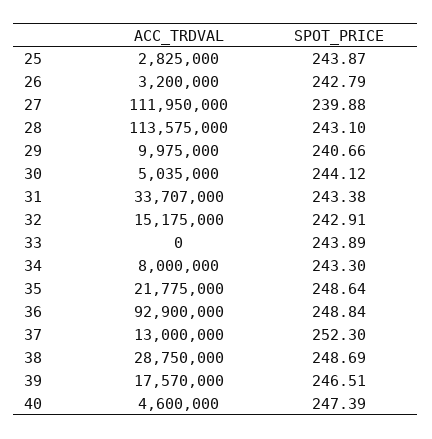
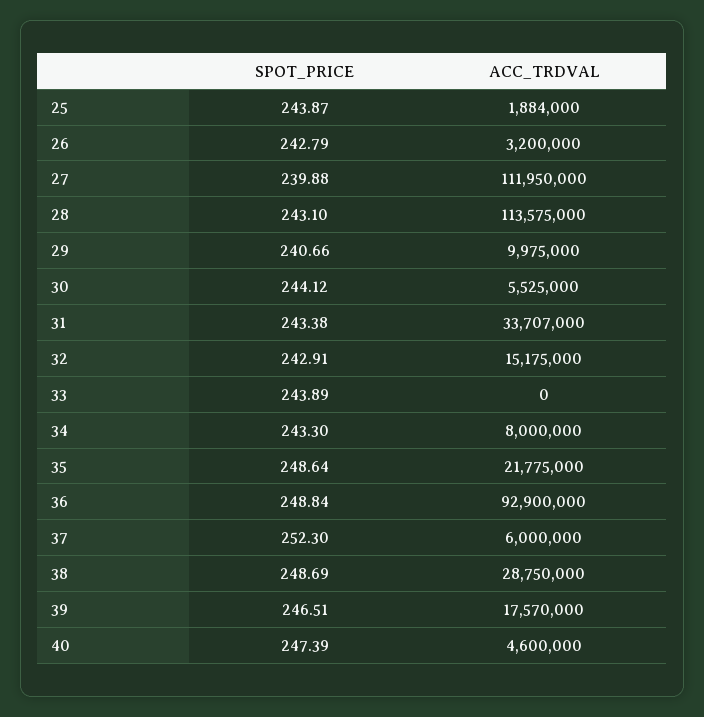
ACC_TRDVAL, 25: 2825000 -> 1884000
ACC_TRDVAL, 30: 5035000 -> 5525000
ACC_TRDVAL, 37: 13000000 -> 6000000

